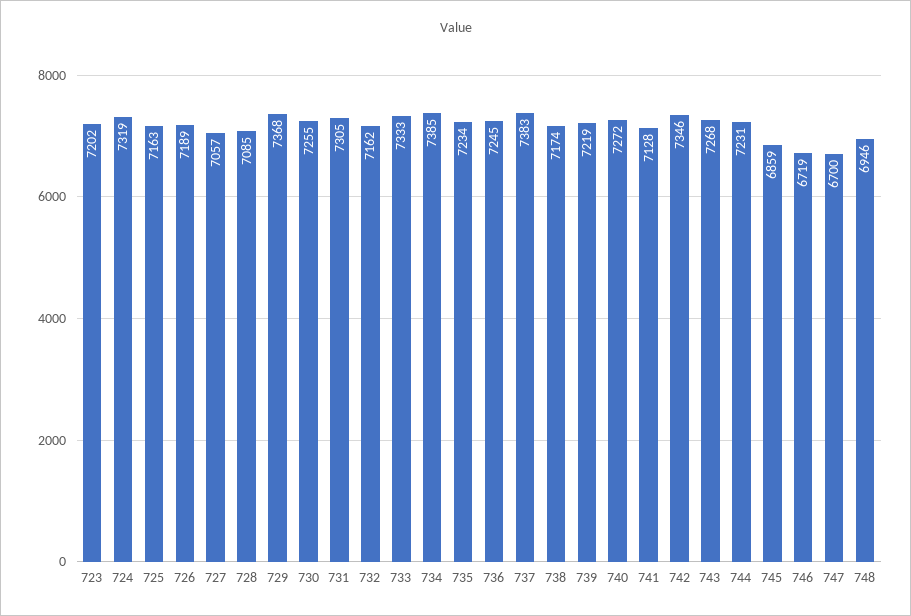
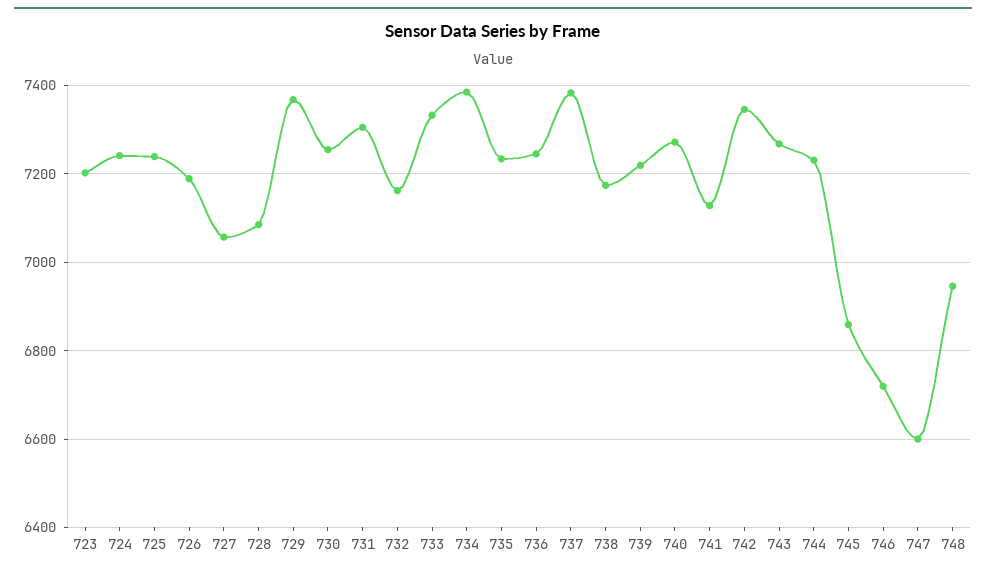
724: 7319 -> 7240
725: 7163 -> 7240
747: 6700 -> 6600

